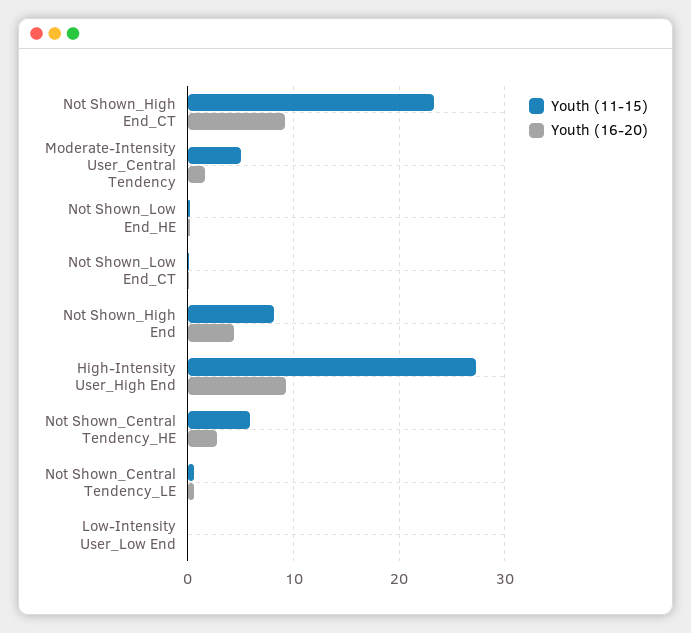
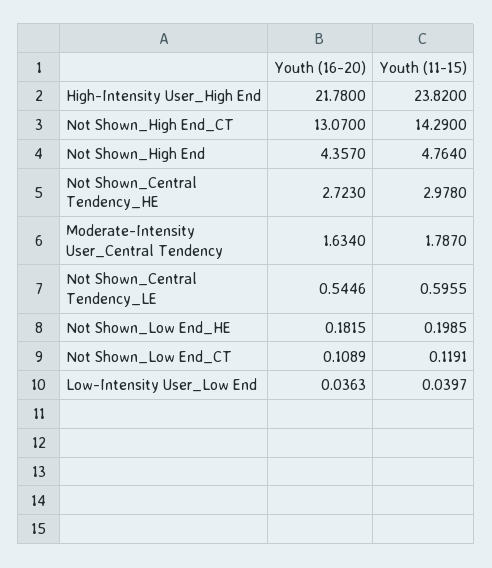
Youth (11-15), Not Shown_High End_CT: 23 -> 14.29
Youth (16-20), Not Shown_High End_CT: 9 -> 13.07
Youth (11-15), Moderate-Intensity User_Central Tendency: 5 -> 1.787
Youth (11-15), Not Shown_High End: 8 -> 4.764
Youth (11-15), High-Intensity User_High End: 27 -> 23.82
Youth (16-20), High-Intensity User_High End: 9 -> 21.78
Youth (11-15), Not Shown_Central Tendency_HE: 6 -> 2.978

